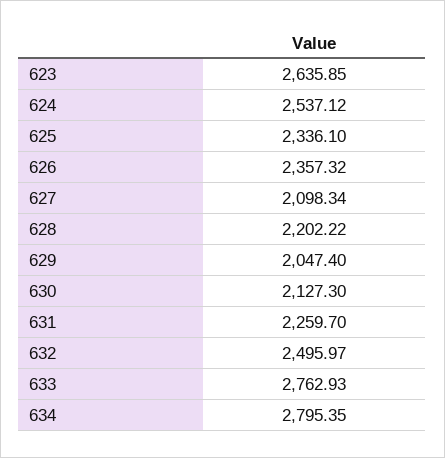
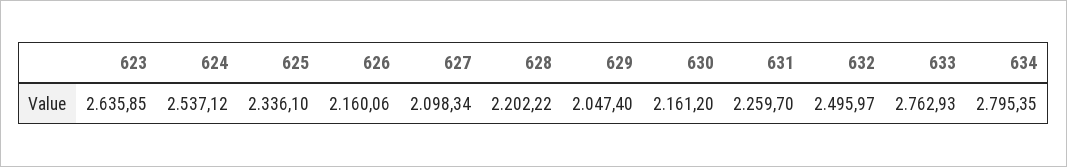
626: 2357.32 -> 2160.06
630: 2127.3 -> 2161.2

